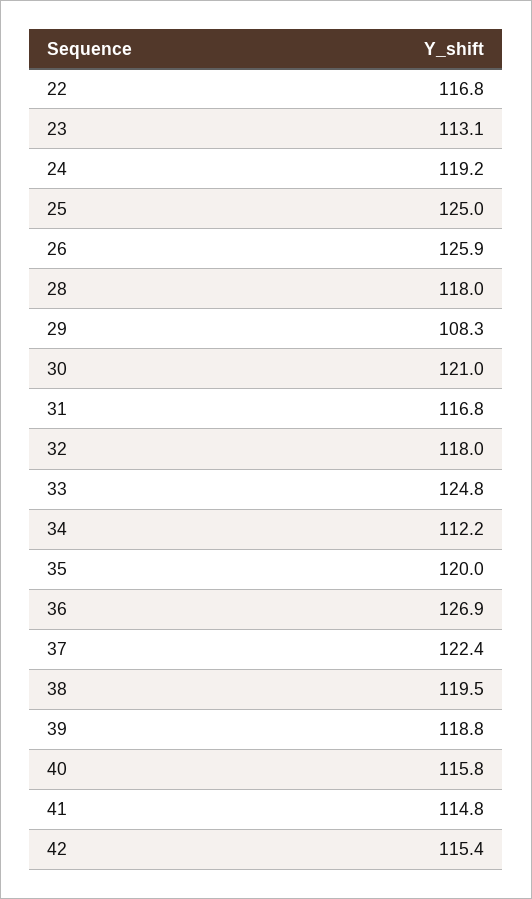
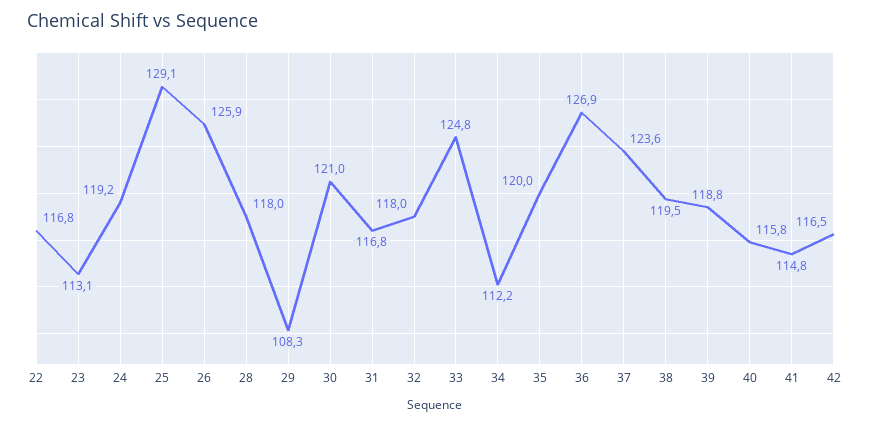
25: 125 -> 129.1
37: 122.4 -> 123.6
42: 115.4 -> 116.5

